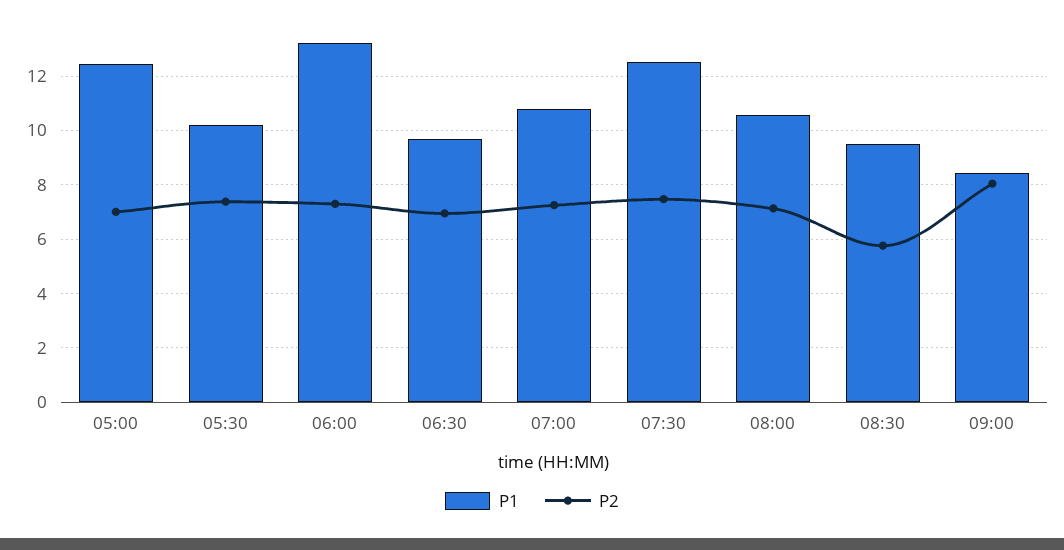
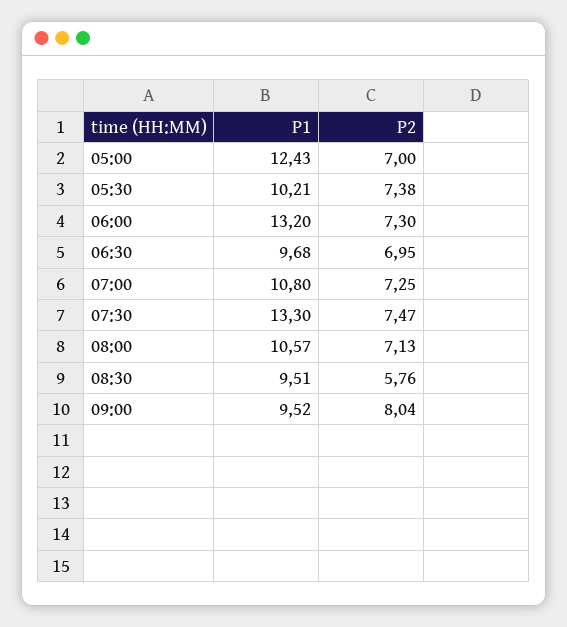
P1, 07:30: 12.5 -> 13.3
P1, 09:00: 8.5 -> 9.52

